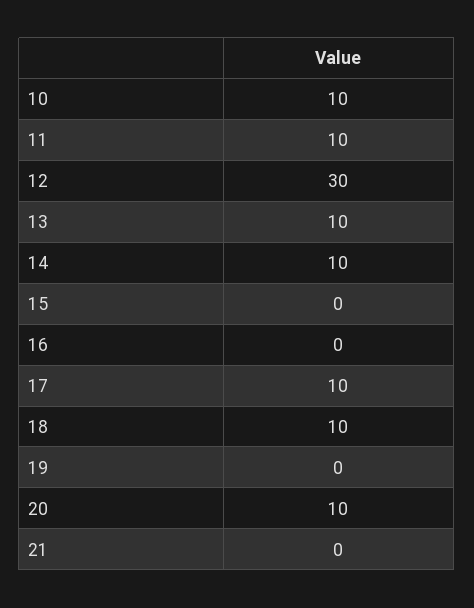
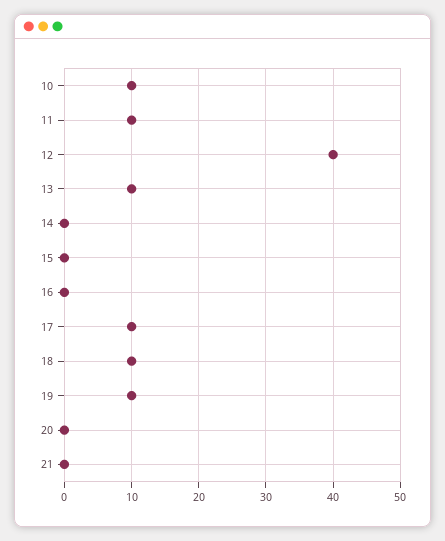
12: 30 -> 40
14: 10 -> 0
19: 0 -> 10
20: 10 -> 0

